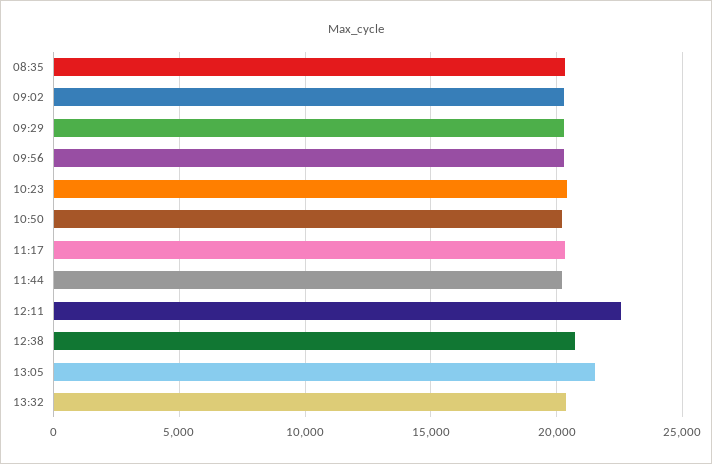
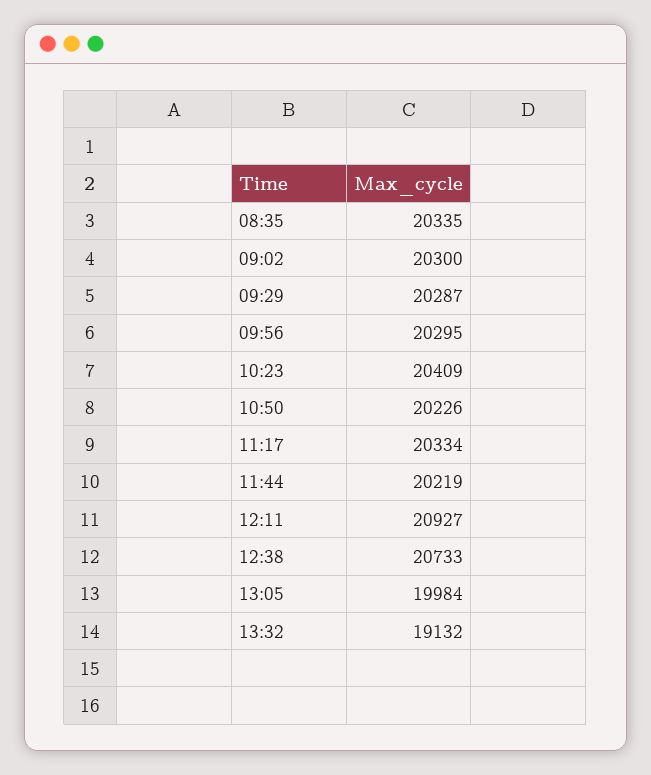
12:11: 22500 -> 20927
13:05: 21500 -> 19984
13:32: 20500 -> 19132

